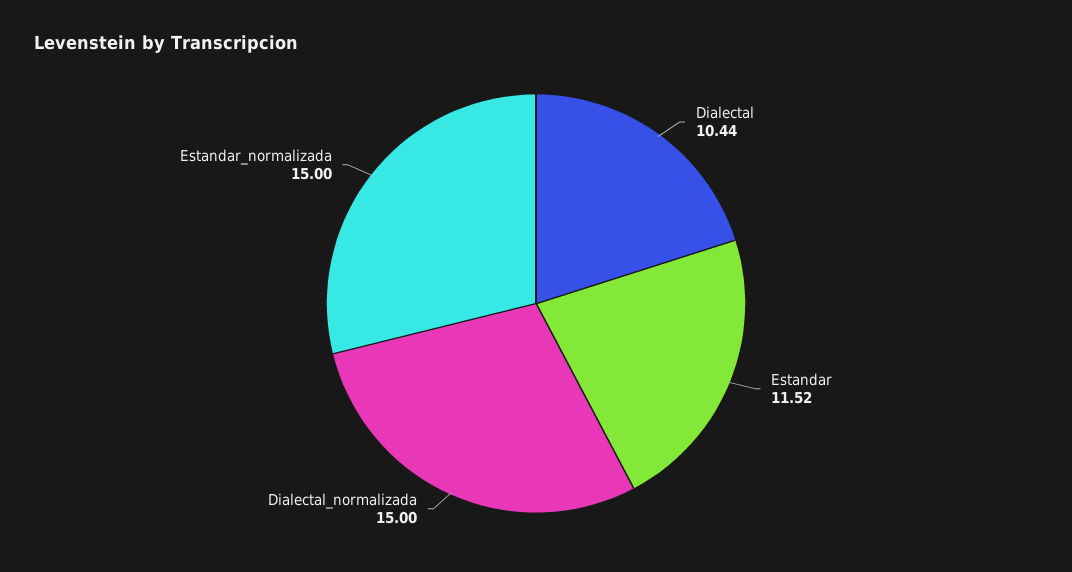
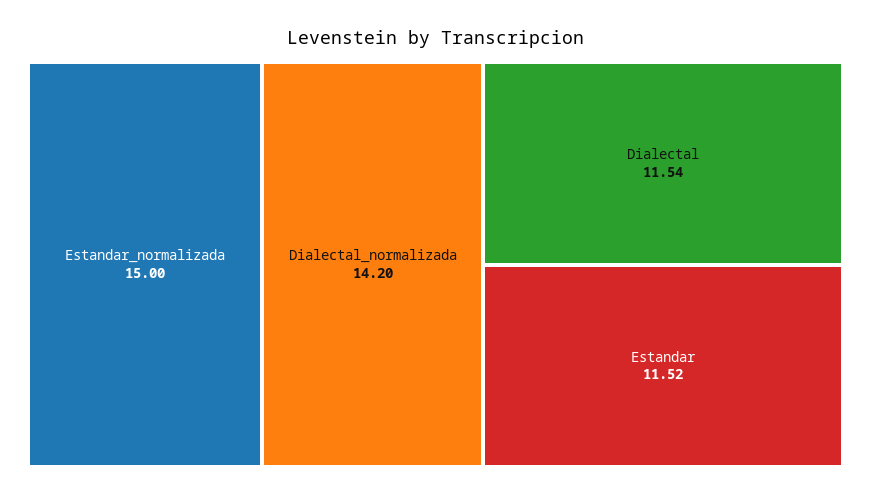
Dialectal: 10.44 -> 11.54
Dialectal_normalizada: 15 -> 14.2

